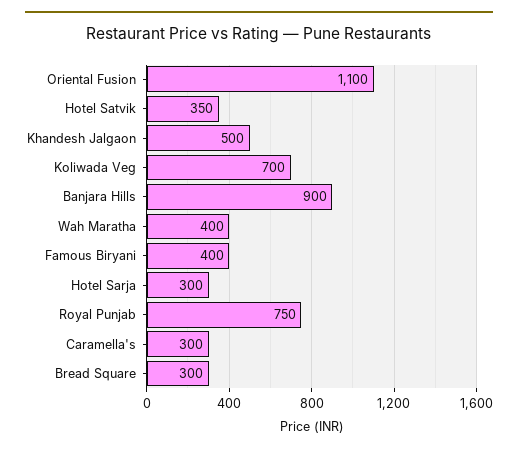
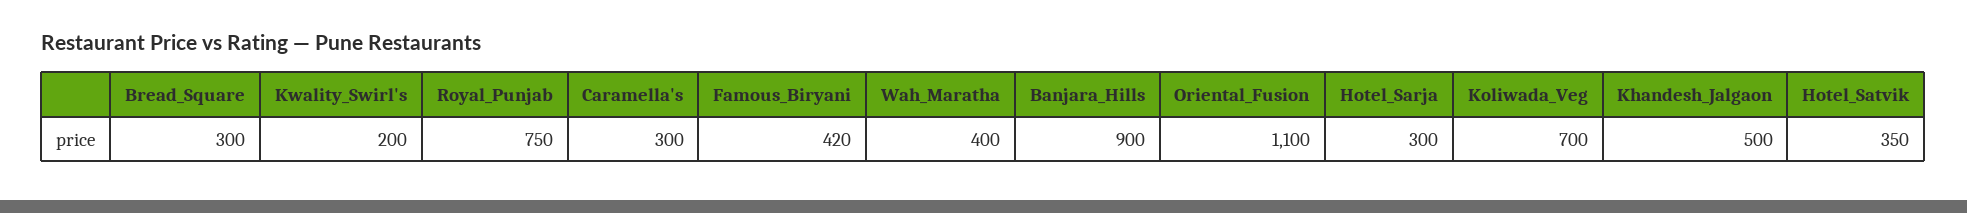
Famous Biryani: 400 -> 420
Kwality_Swirl's: none -> 200

